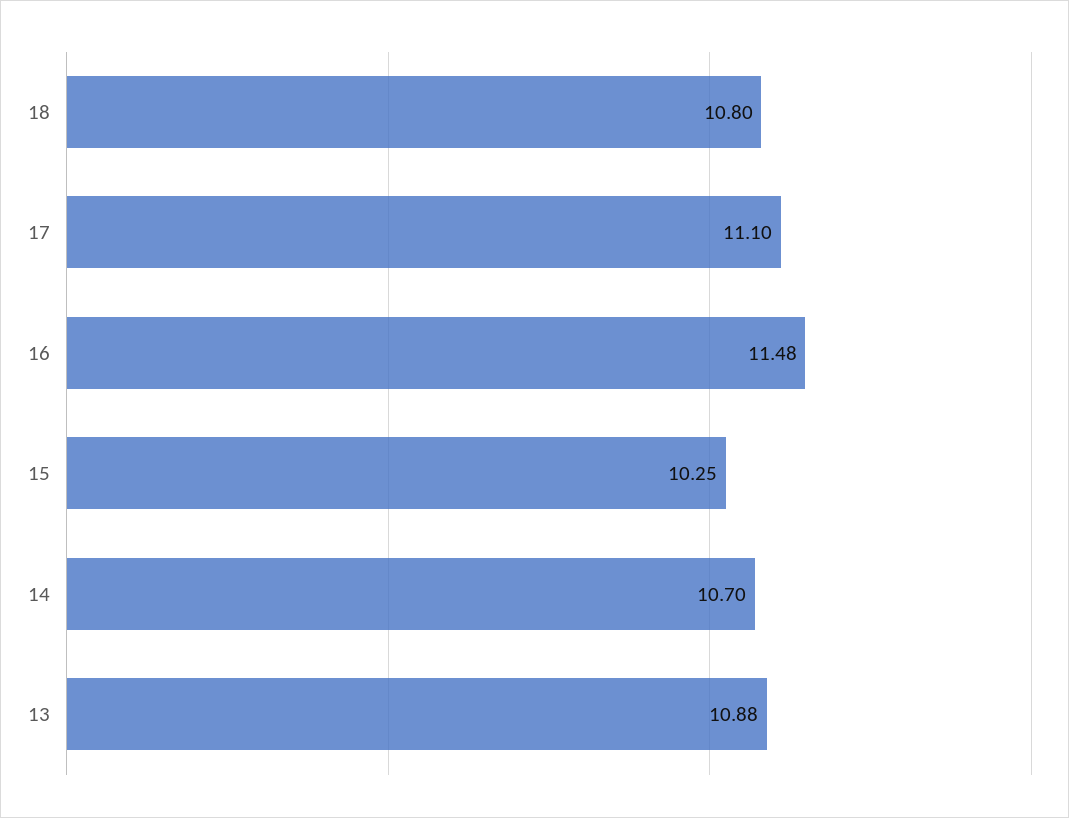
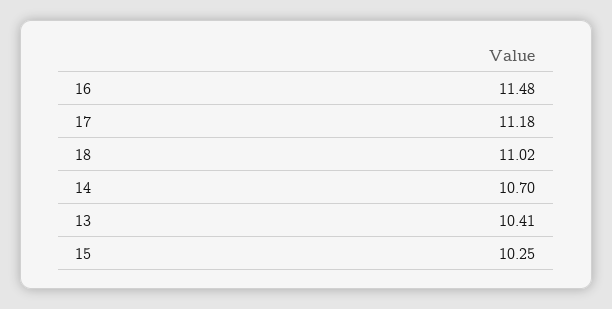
18: 10.8 -> 11.02
17: 11.1 -> 11.18
13: 10.88 -> 10.41

